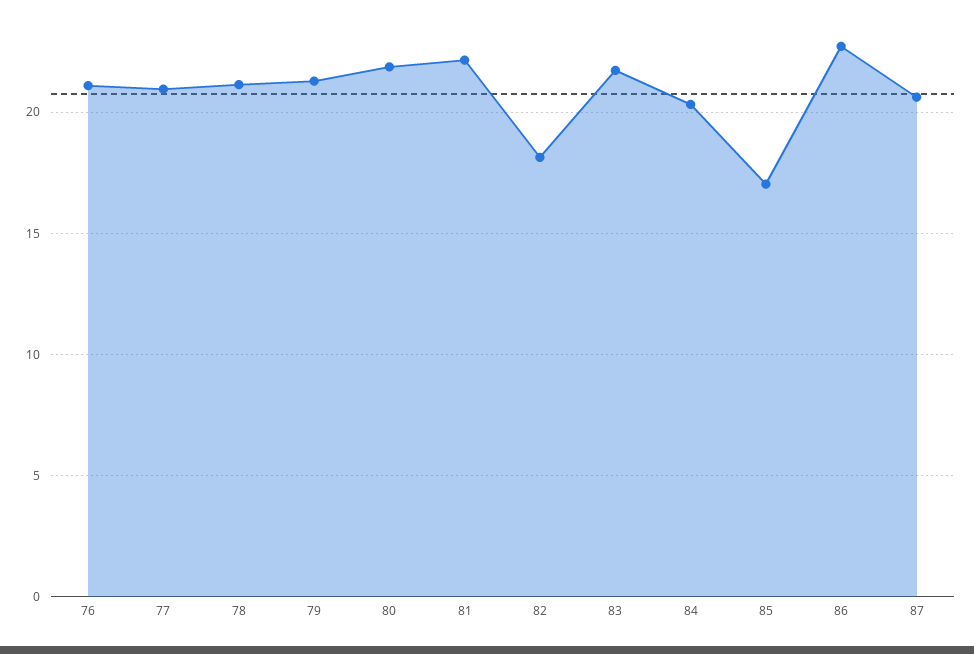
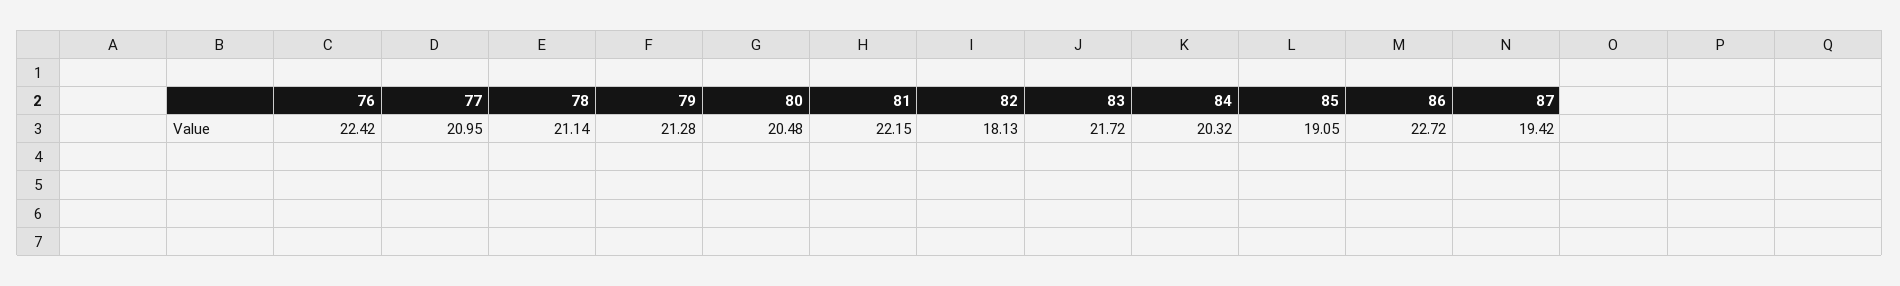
76: 21 -> 22.42
80: 22 -> 20.48
85: 17 -> 19.05
87: 20.5 -> 19.42

